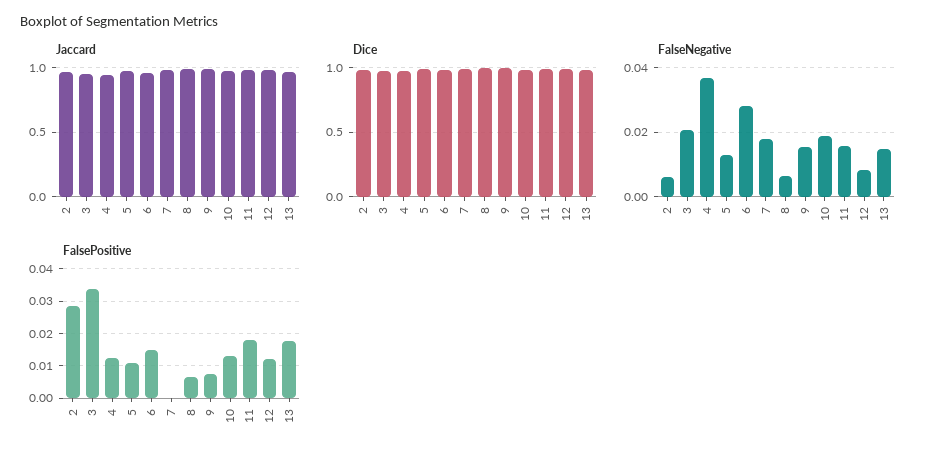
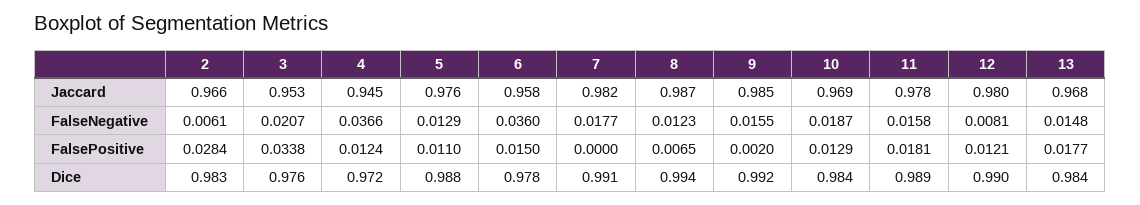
FalseNegative, 6: 0.028 -> 0.036
FalseNegative, 8: 0.006 -> 0.0123
FalsePositive, 9: 0.008 -> 0.002

